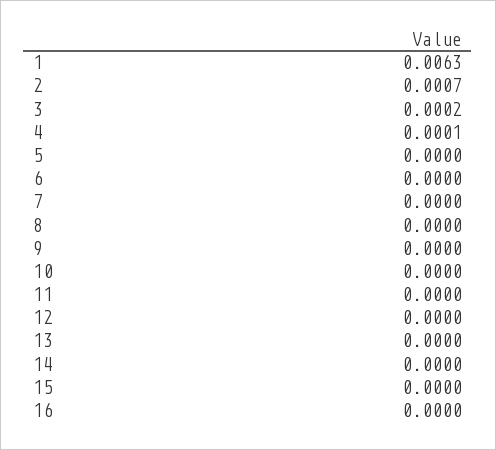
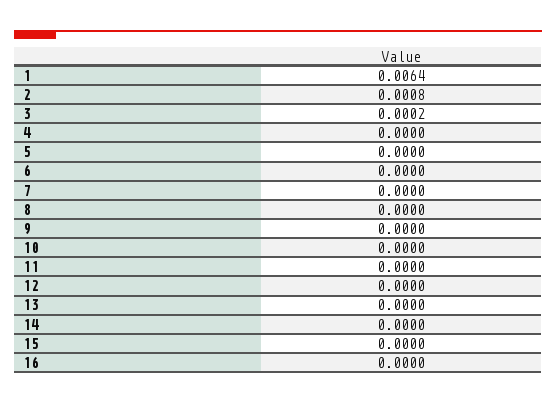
1: 0.0063 -> 0.0064
2: 0.0007 -> 0.0008
4: 0.0001 -> 0

